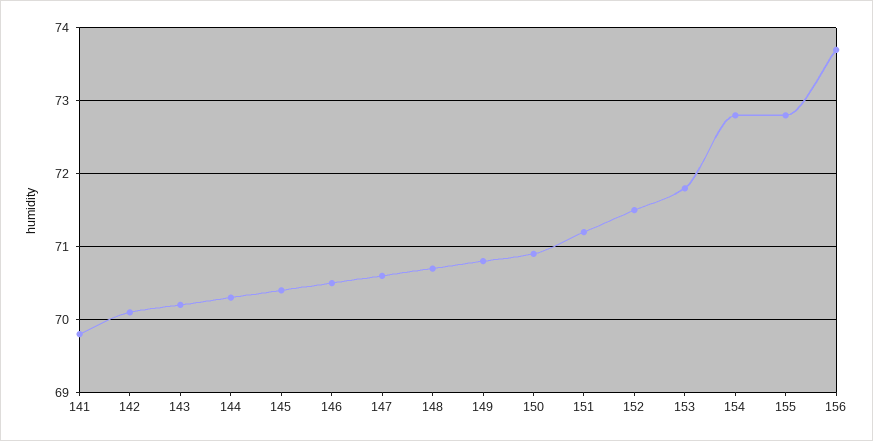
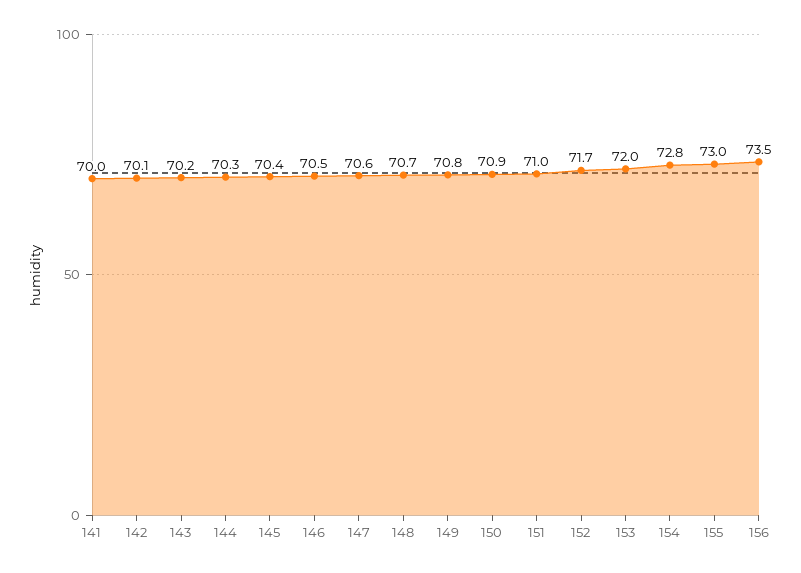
141: 69.8 -> 70
151: 71.2 -> 71
152: 71.5 -> 71.7
153: 71.8 -> 72
155: 72.8 -> 73
156: 73.7 -> 73.5

